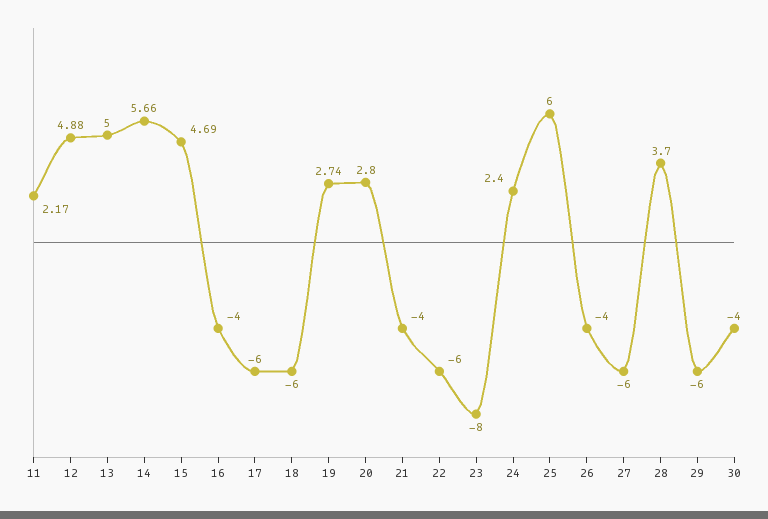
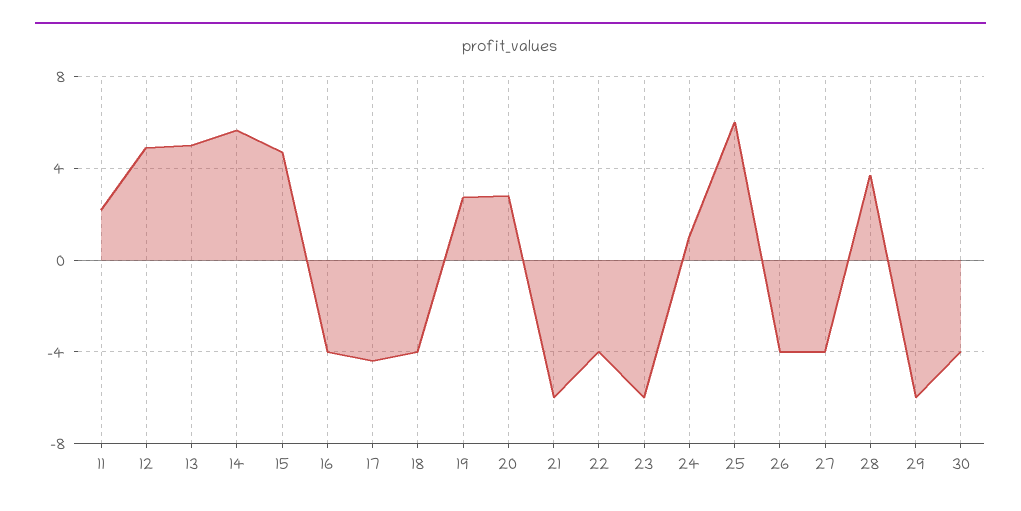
17: -6 -> -4.5
18: -6 -> -4
21: -4 -> -6
22: -6 -> -4
23: -8 -> -6
24: 2.4 -> 1
27: -6 -> -4

